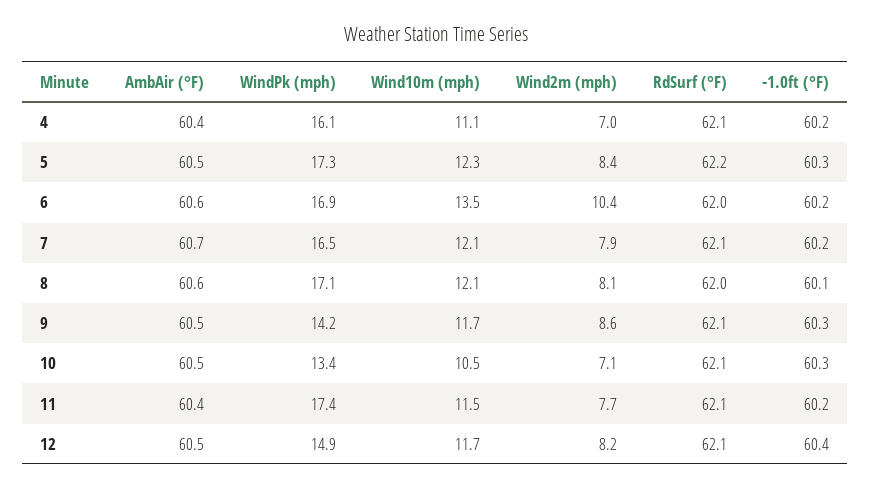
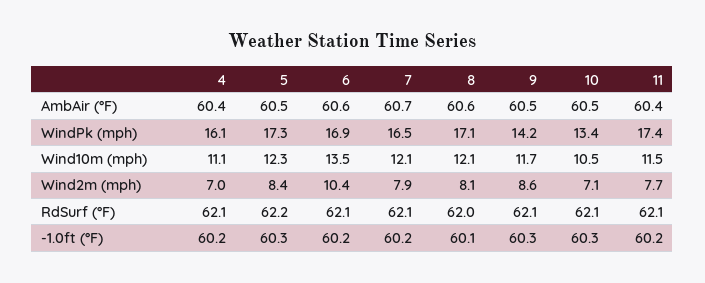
RdSurf (°F), 6: 62 -> 62.1
AmbAir (°F), 12: 60.5 -> none
WindPk (mph), 12: 14.9 -> none
Wind10m (mph), 12: 11.7 -> none
Wind2m (mph), 12: 8.2 -> none
RdSurf (°F), 12: 62.1 -> none
-1.0ft (°F), 12: 60.4 -> none

